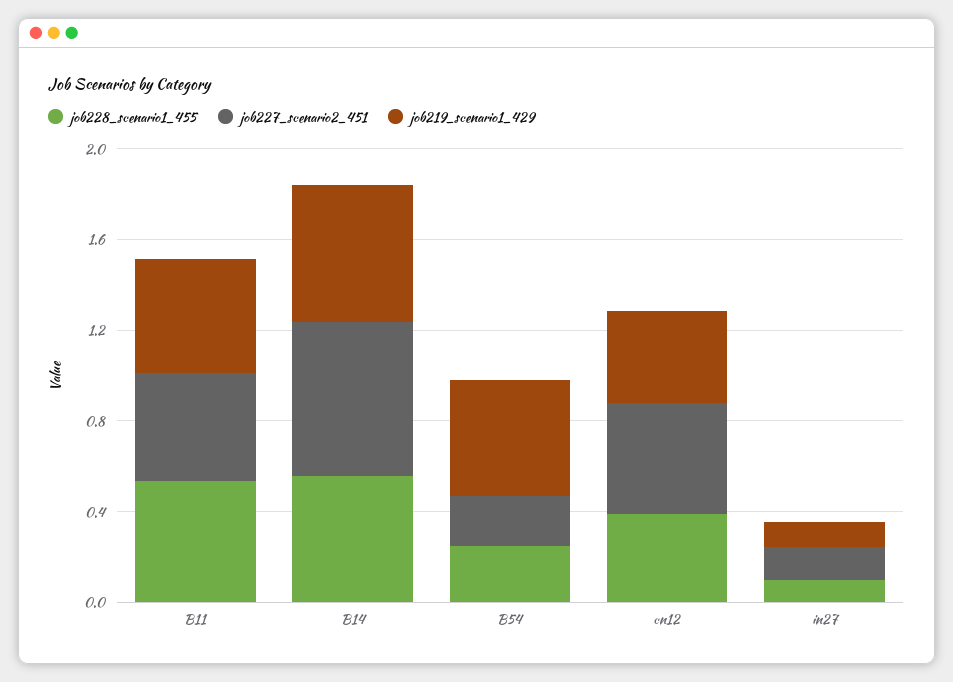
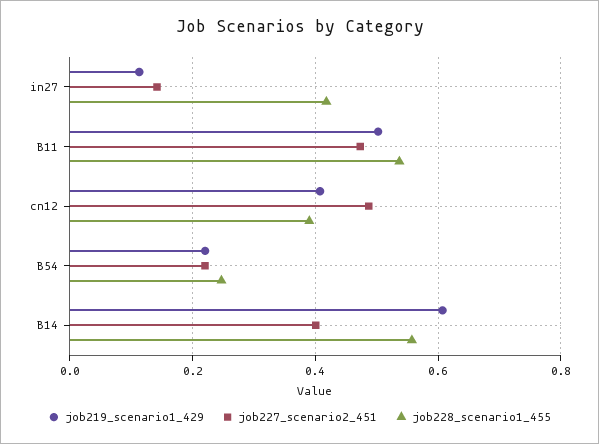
job227_scenario2_451, B14: 0.7 -> 0.4
job219_scenario1_429, B54: 0.5 -> 0.22
job228_scenario1_455, in27: 0.1 -> 0.42

